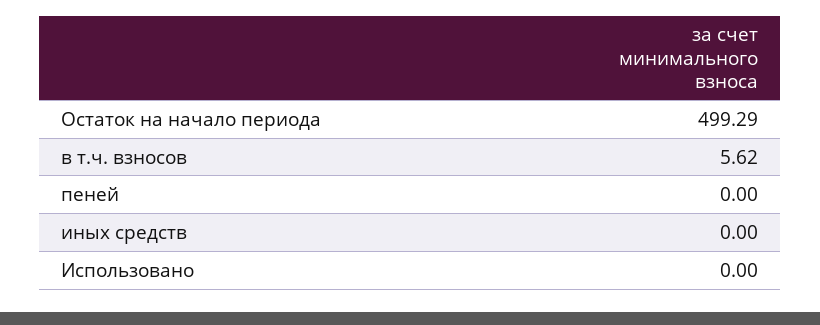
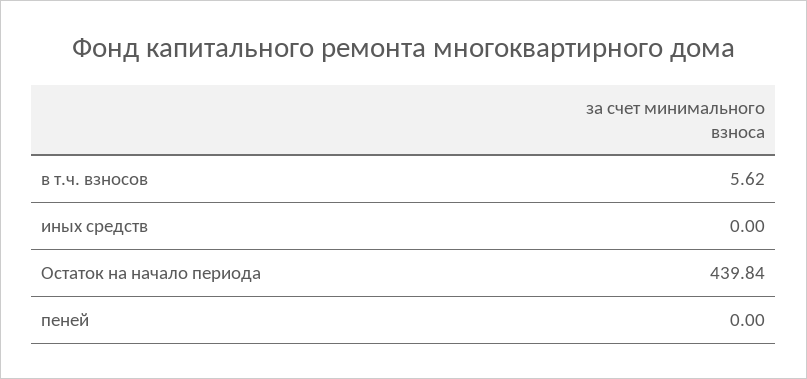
Остаток на начало периода: 499.29 -> 439.84
Использовано: 0 -> none

